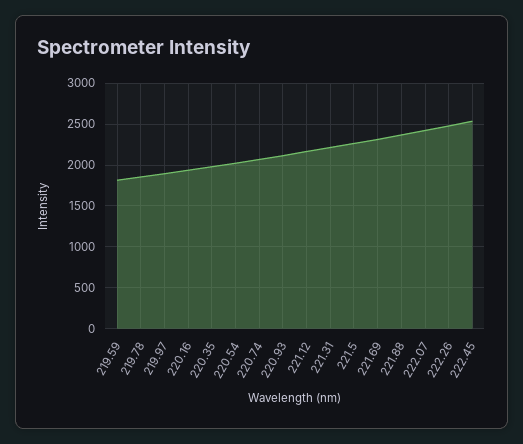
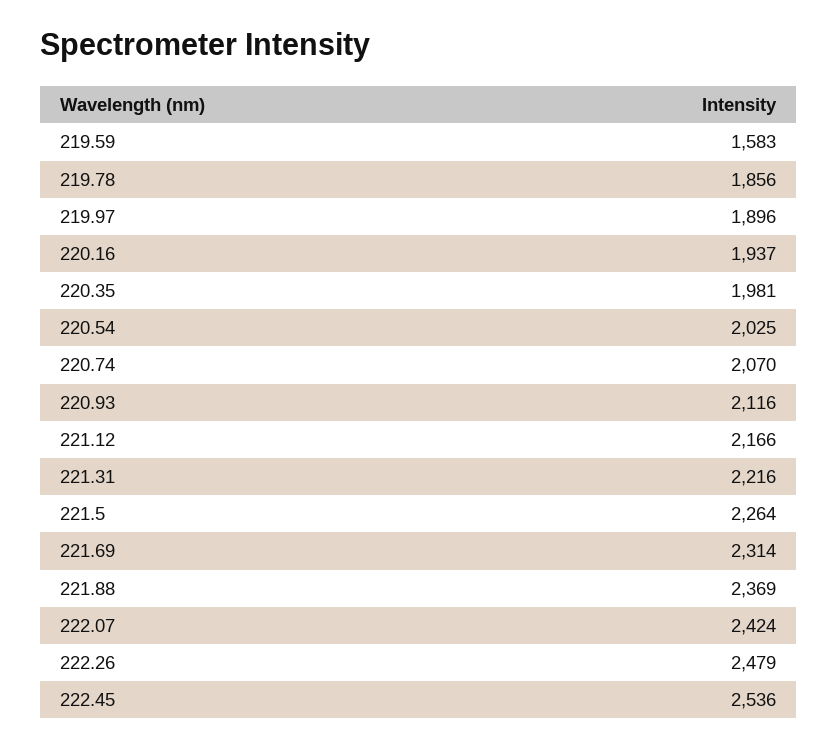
219.59: 1800 -> 1583

